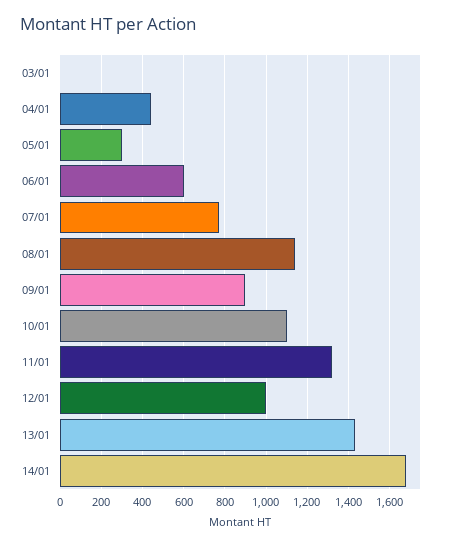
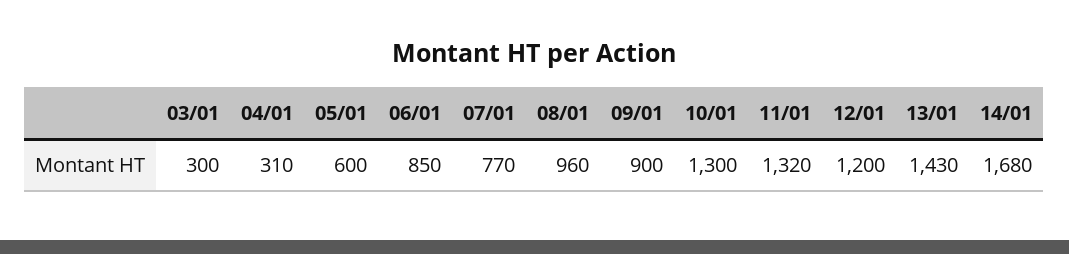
03/01: 0 -> 300
04/01: 450 -> 310
05/01: 300 -> 600
06/01: 600 -> 850
08/01: 1150 -> 960
10/01: 1100 -> 1300
12/01: 1000 -> 1200

